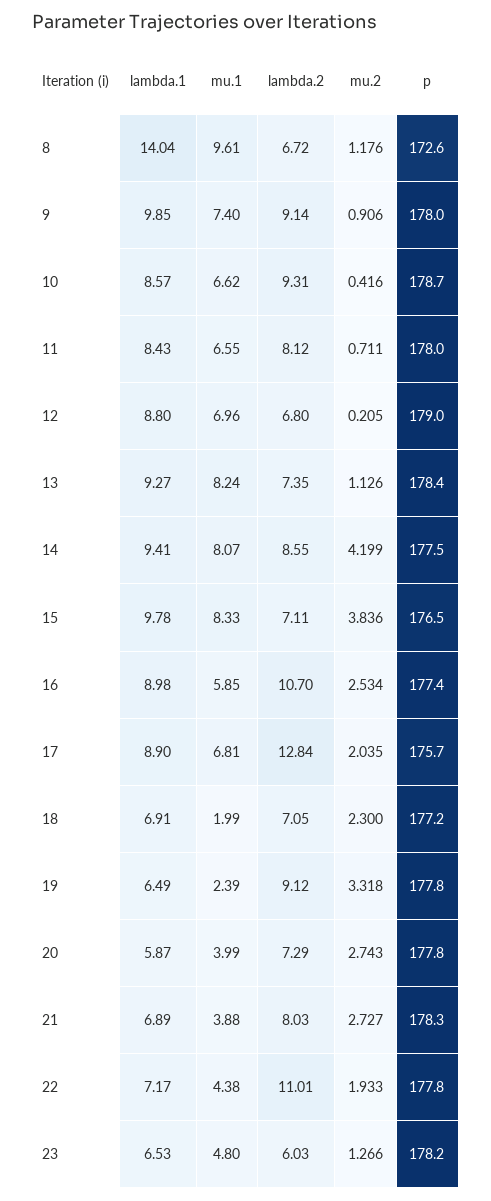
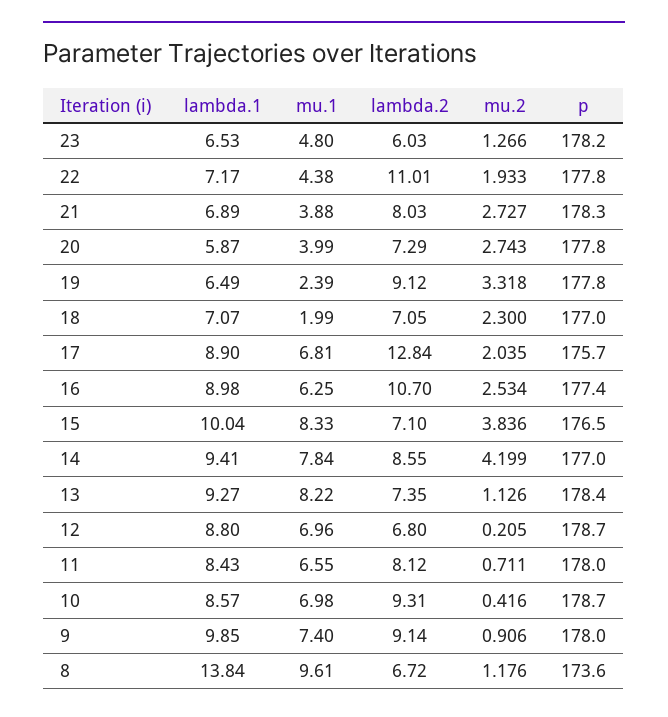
lambda.1, 8: 14.04 -> 13.84
p, 8: 172.6 -> 173.6
mu.1, 10: 6.62 -> 6.98
p, 12: 179 -> 178.7
mu.1, 13: 8.24 -> 8.22
mu.1, 14: 8.07 -> 7.84
p, 14: 177.5 -> 177
lambda.1, 15: 9.78 -> 10.04
lambda.2, 15: 7.11 -> 7.1
mu.1, 16: 5.85 -> 6.25
lambda.1, 18: 6.91 -> 7.07
p, 18: 177.2 -> 177

